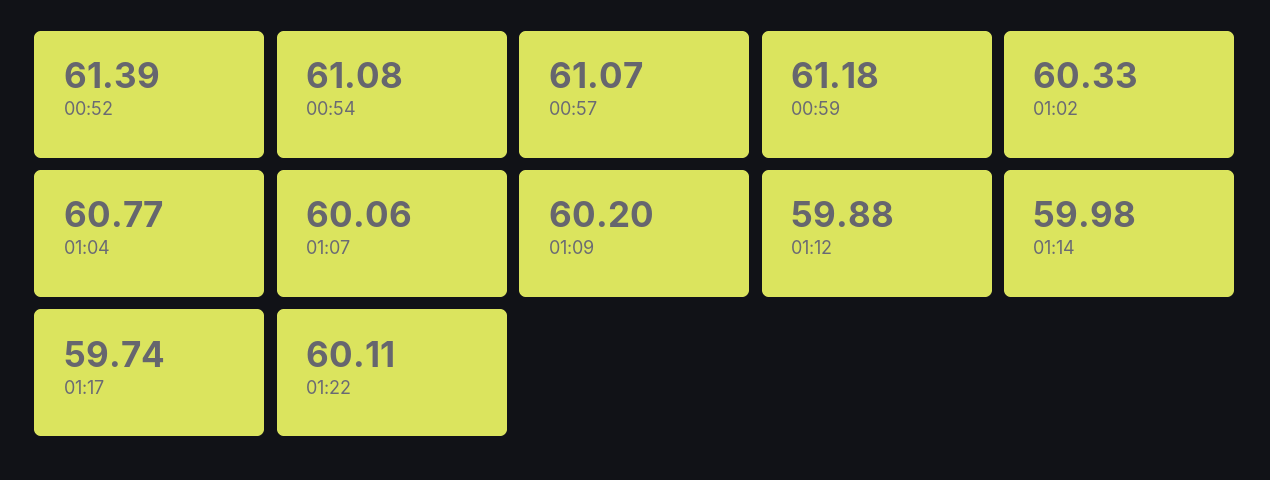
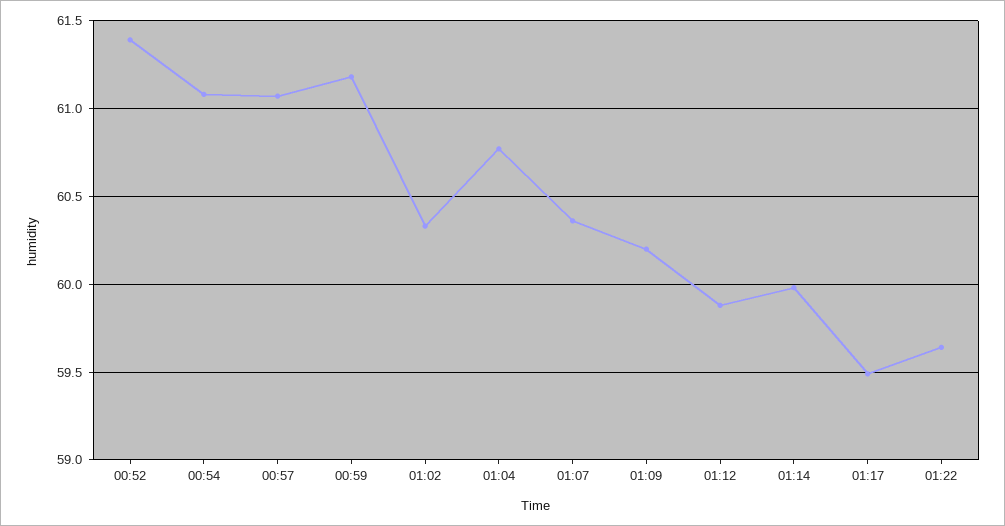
01:07: 60.06 -> 60.35
01:17: 59.74 -> 59.5
01:22: 60.11 -> 59.65

